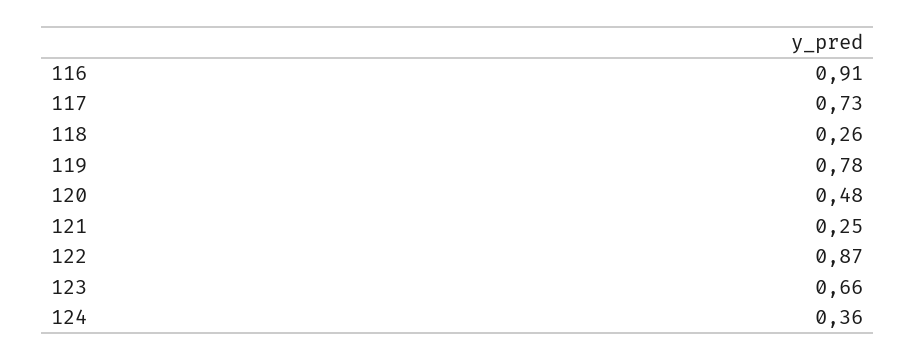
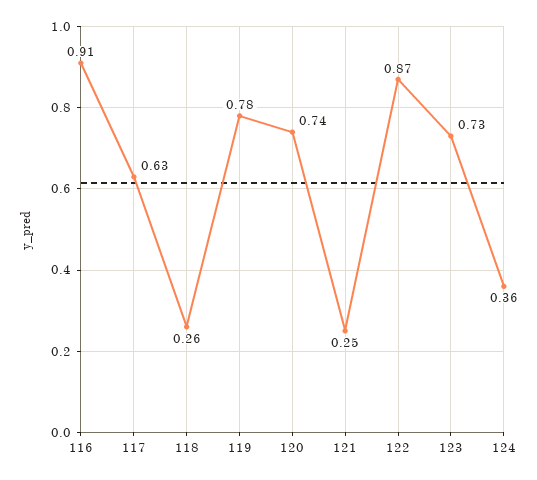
117: 0.73 -> 0.63
120: 0.48 -> 0.74
123: 0.66 -> 0.73

